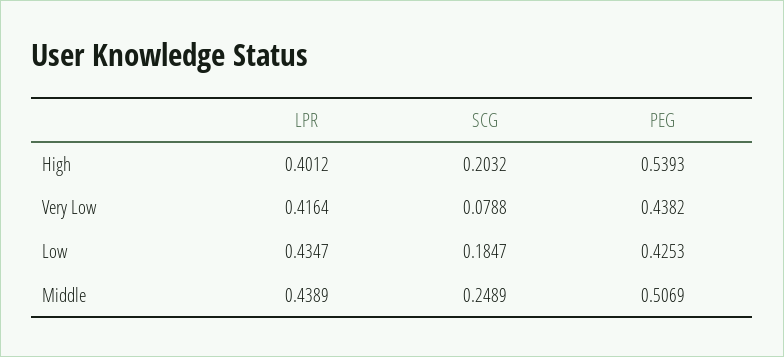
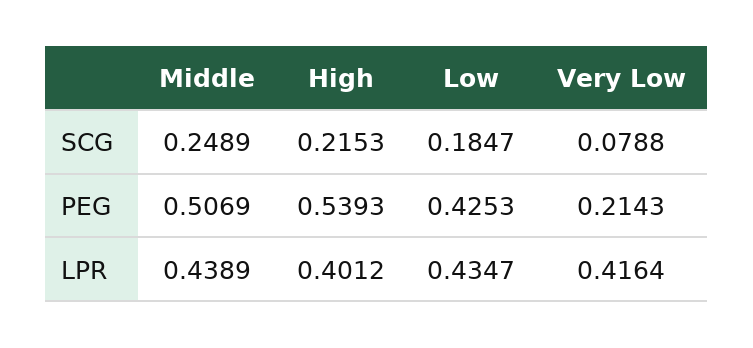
SCG, High: 0.2032 -> 0.2153
PEG, Very Low: 0.4382 -> 0.2143

